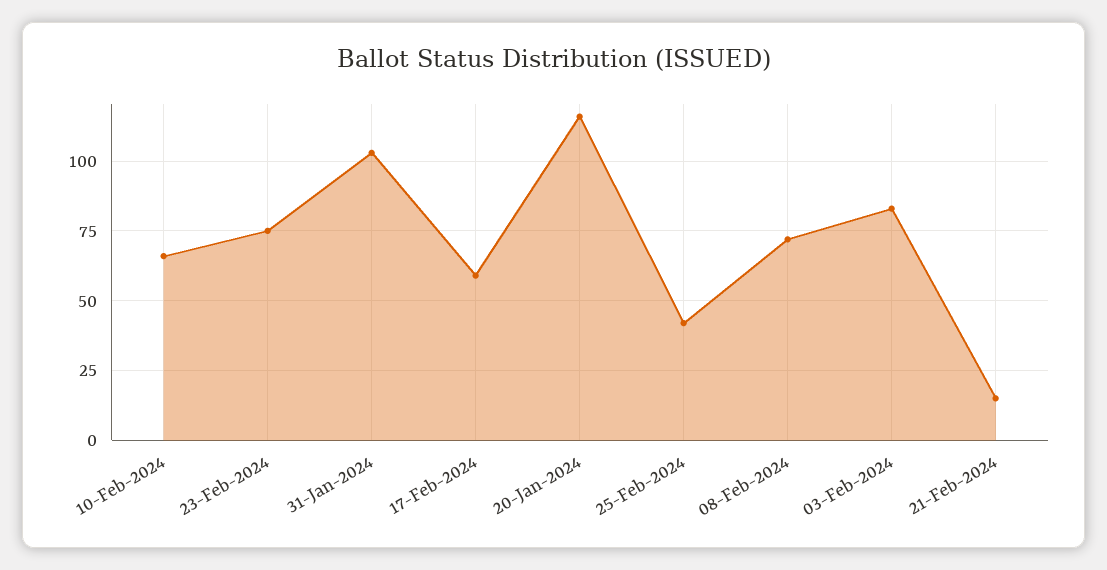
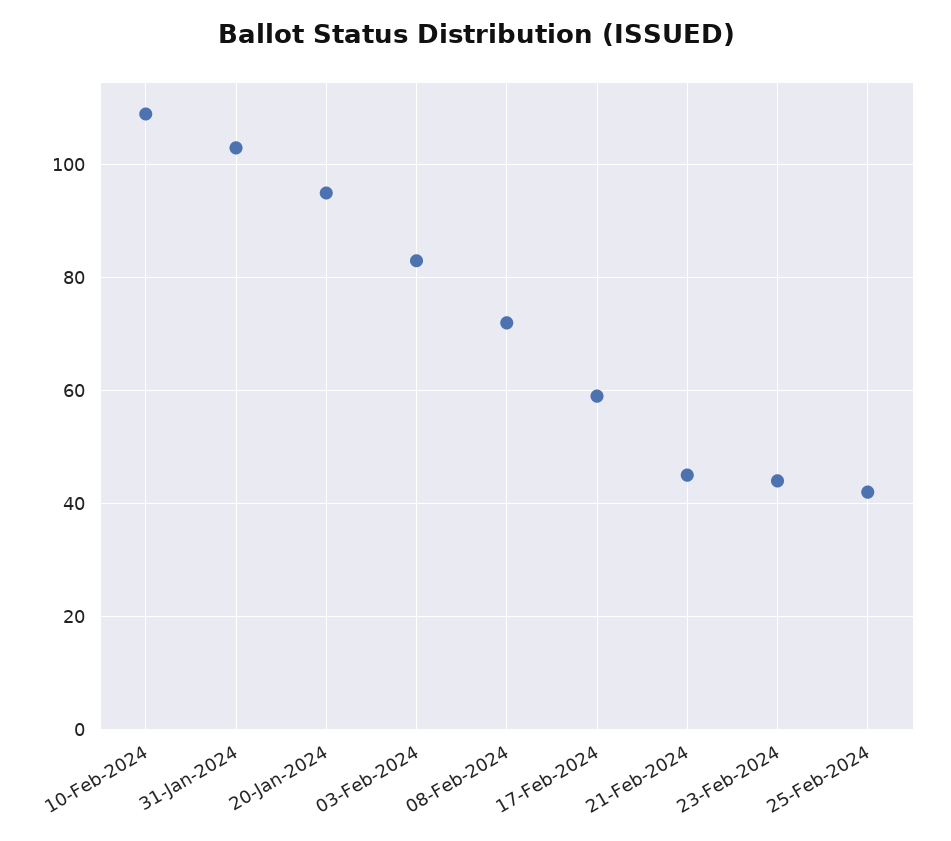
10-Feb-2024: 65 -> 110
23-Feb-2024: 75 -> 45
20-Jan-2024: 115 -> 95
21-Feb-2024: 15 -> 45

